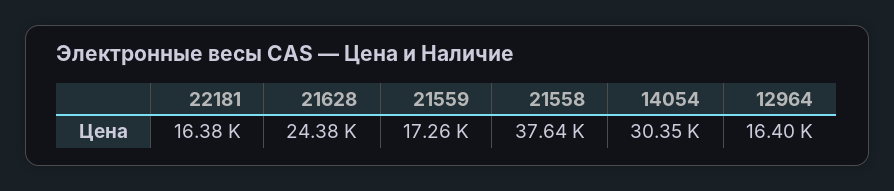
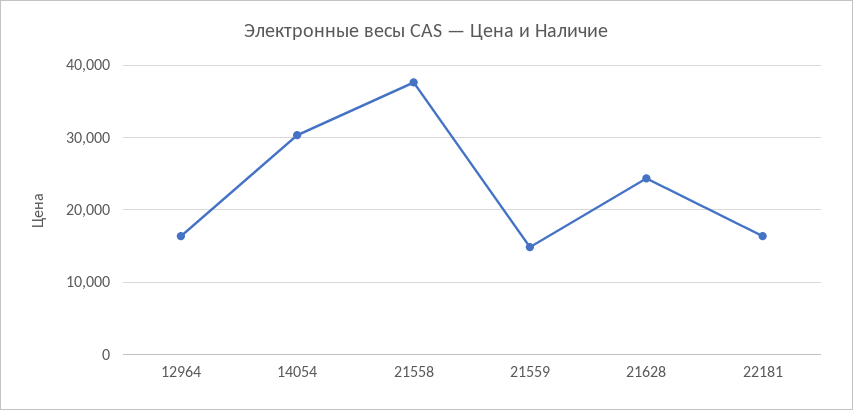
21559: 17260 -> 15000

